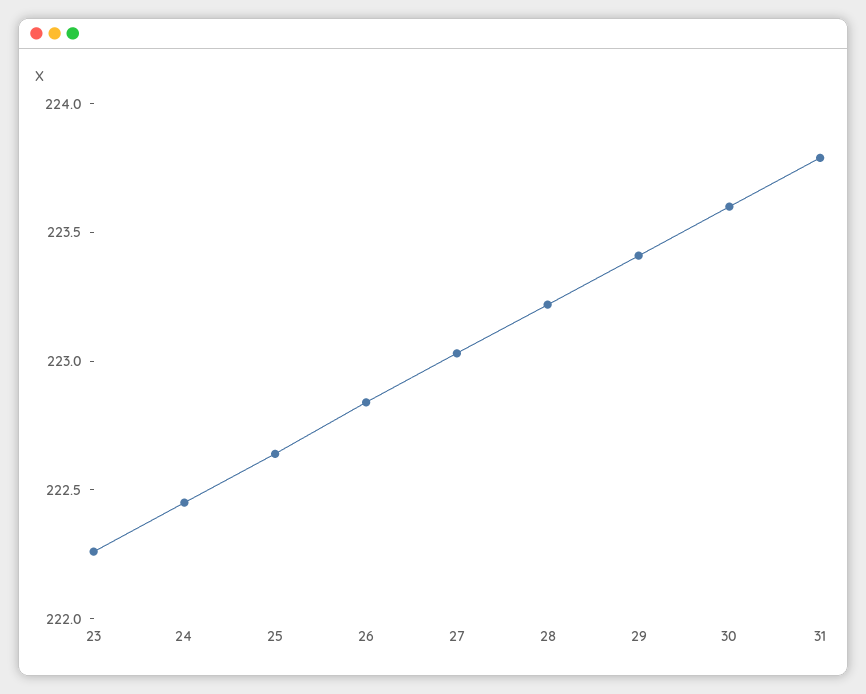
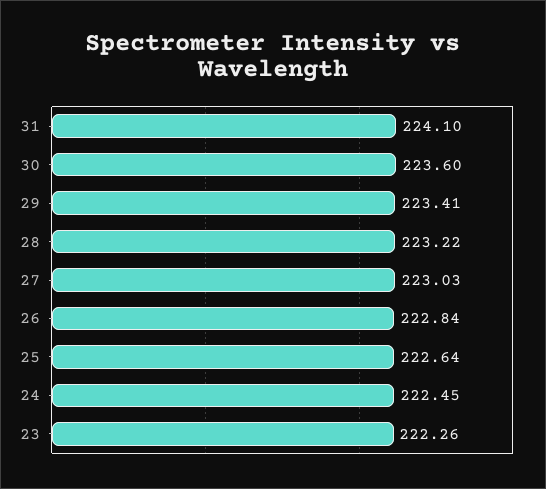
31: 223.8 -> 224.1

